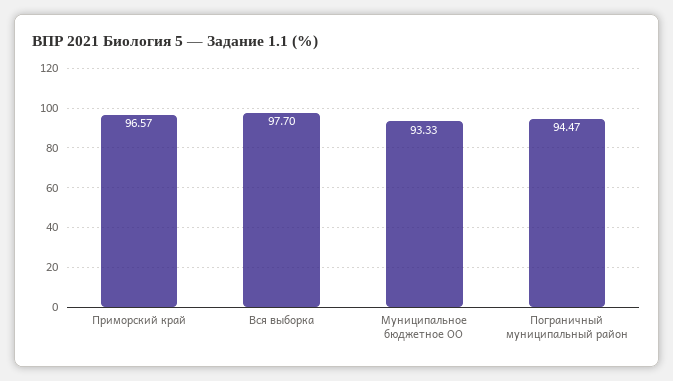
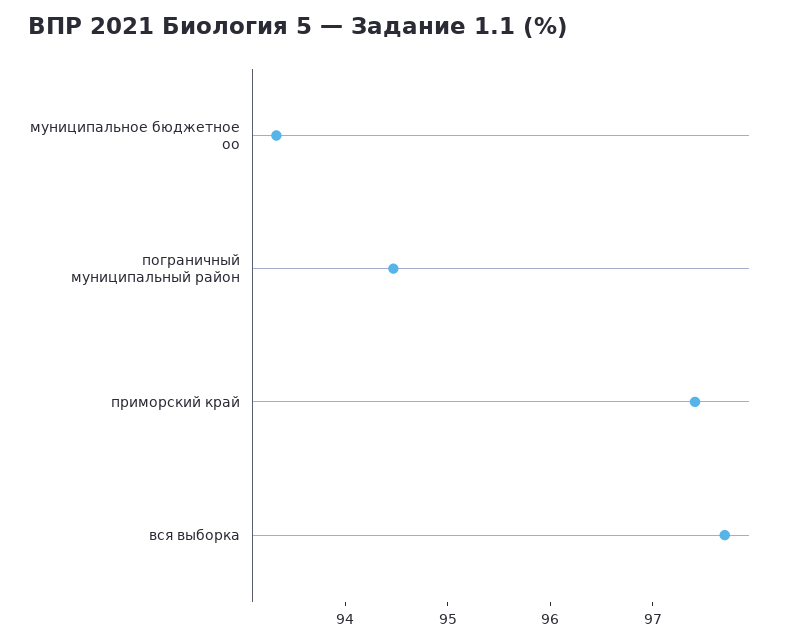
Приморский край: 96.57 -> 97.4

